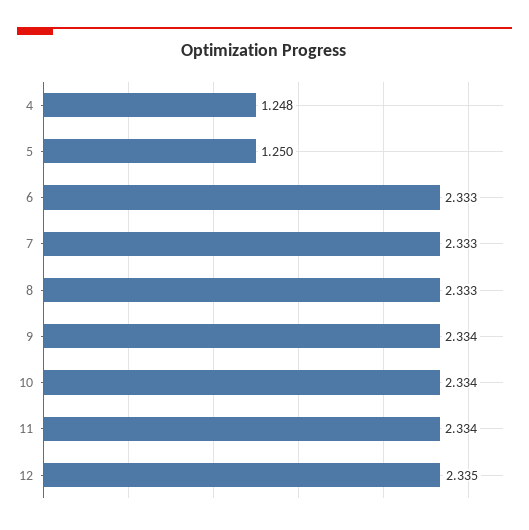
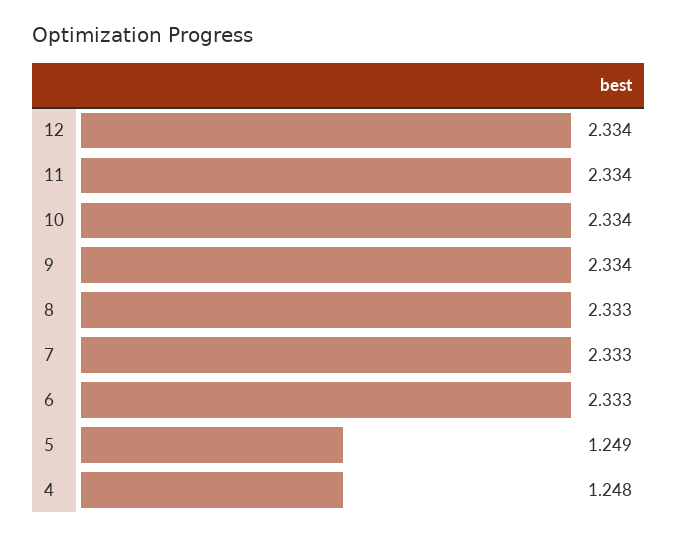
5: 1.25 -> 1.249
12: 2.335 -> 2.334

